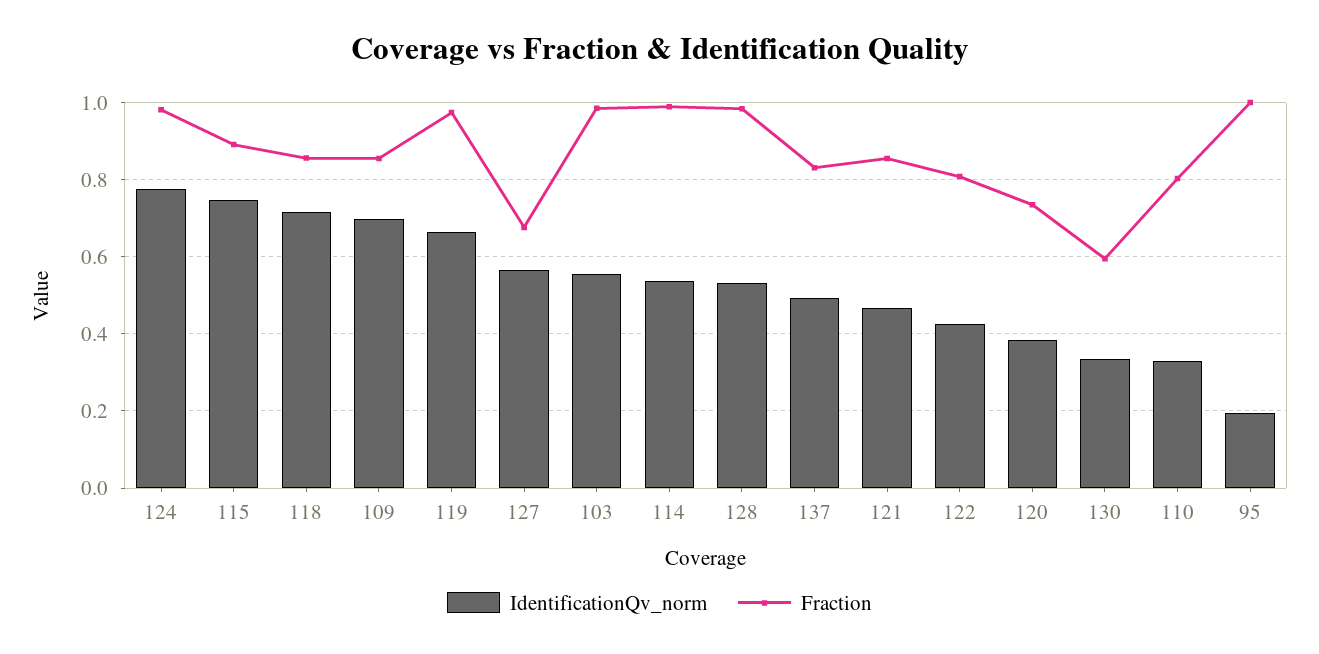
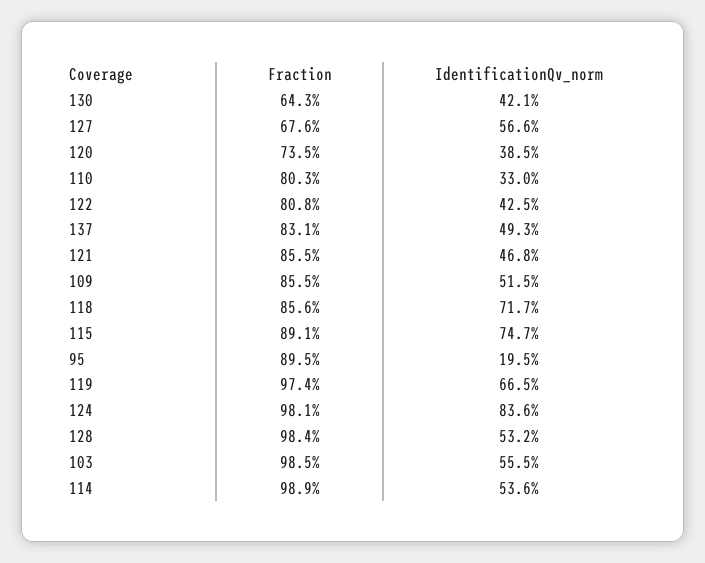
IdentificationQv_norm, 124: 0.78 -> 0.836
IdentificationQv_norm, 109: 0.7 -> 0.515
IdentificationQv_norm, 130: 0.34 -> 0.421
Fraction, 130: 0.6 -> 0.643
Fraction, 95: 1 -> 0.895

